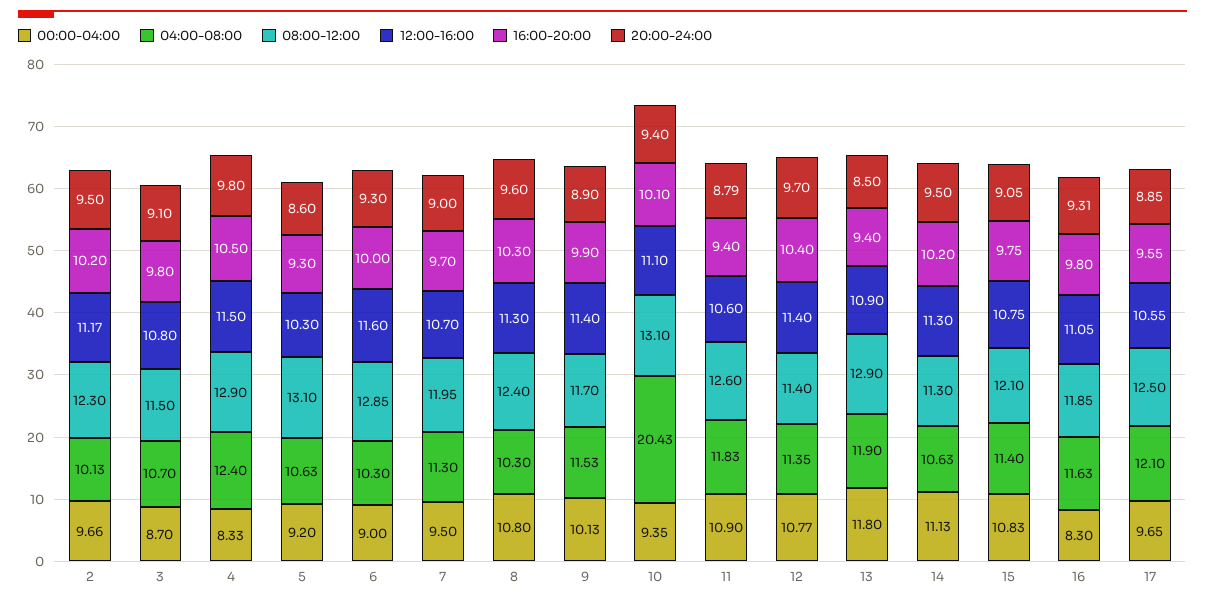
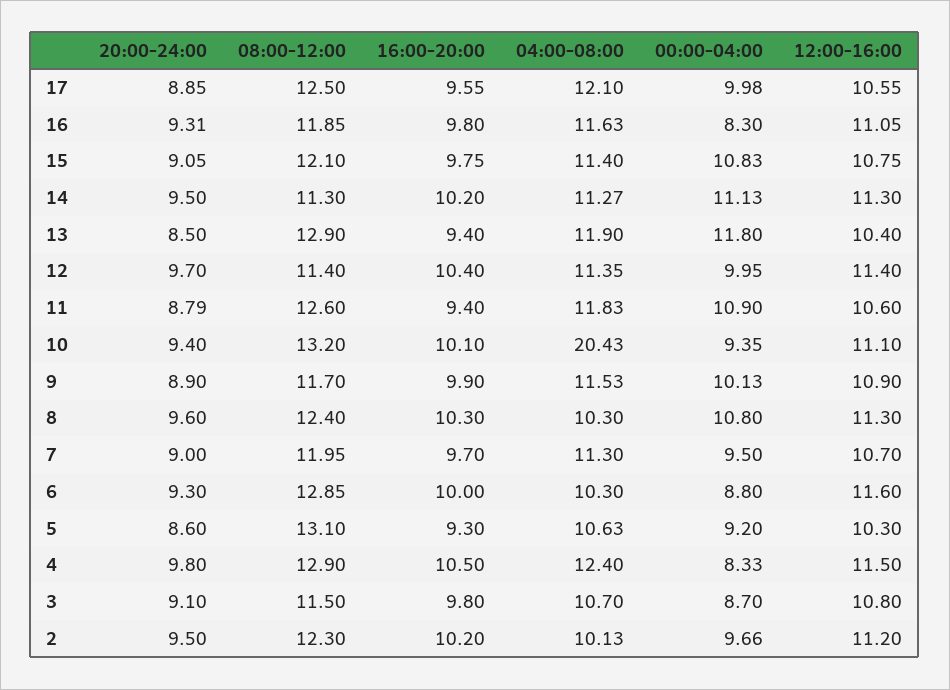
12:00-16:00, 2: 11.17 -> 11.2
00:00-04:00, 6: 9 -> 8.8
12:00-16:00, 9: 11.4 -> 10.9
08:00-12:00, 10: 13.1 -> 13.2
00:00-04:00, 12: 10.77 -> 9.95
12:00-16:00, 13: 10.9 -> 10.4
04:00-08:00, 14: 10.63 -> 11.27
00:00-04:00, 17: 9.65 -> 9.98

